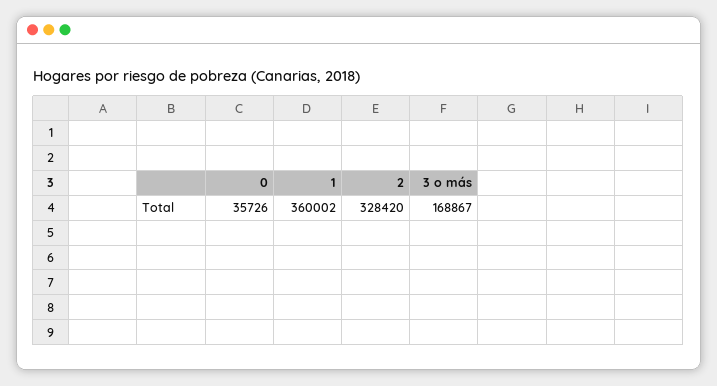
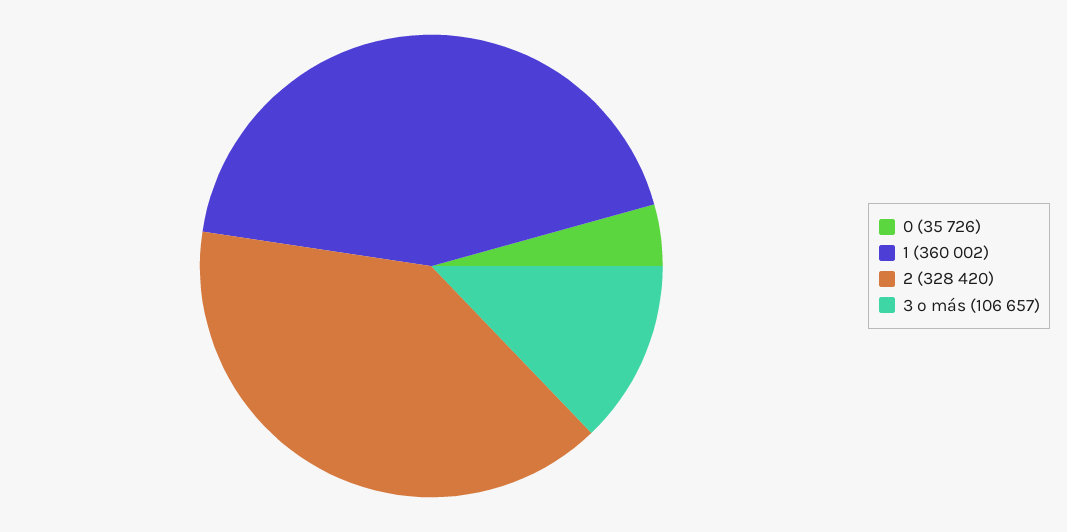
3 o más: 168867 -> 106657

